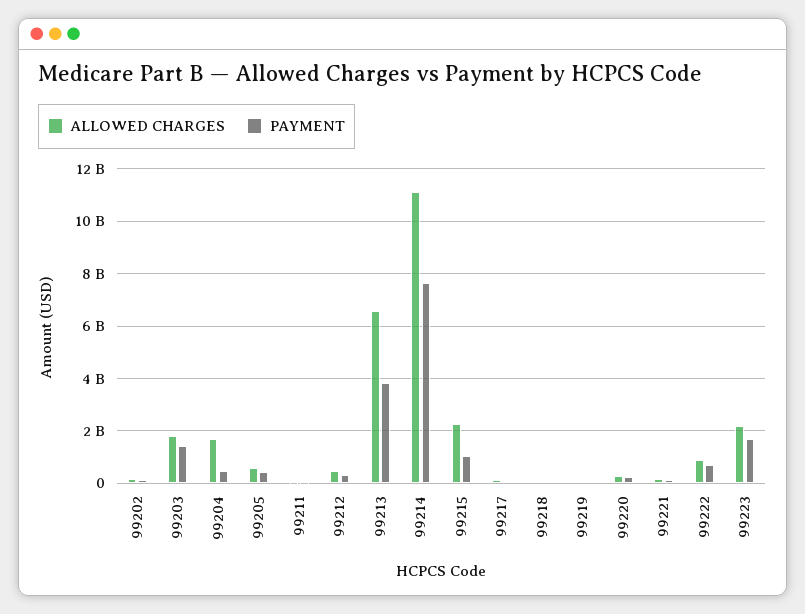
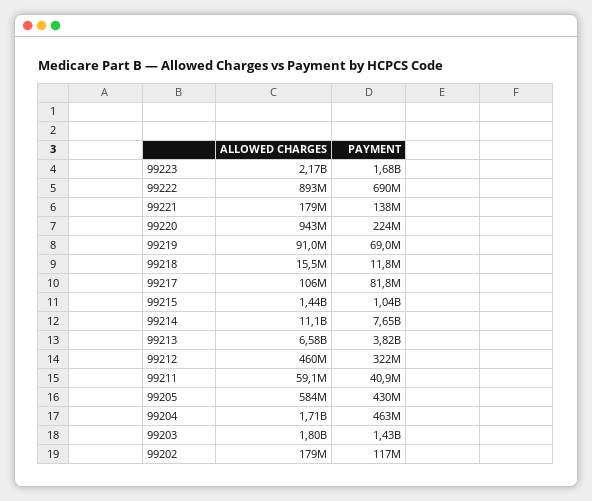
ALLOWED CHARGES, 99215: 2250000000 -> 1440000000
ALLOWED CHARGES, 99220: 250000000 -> 943000000

